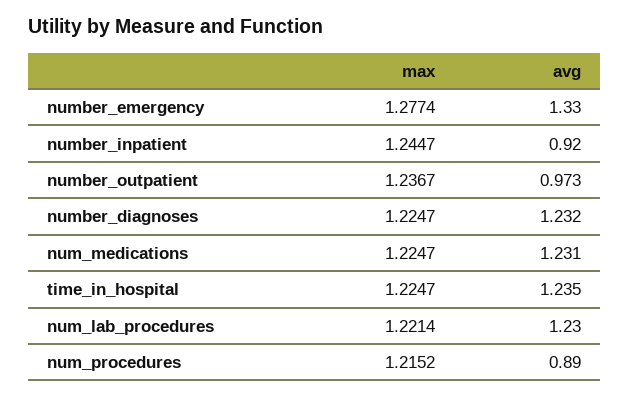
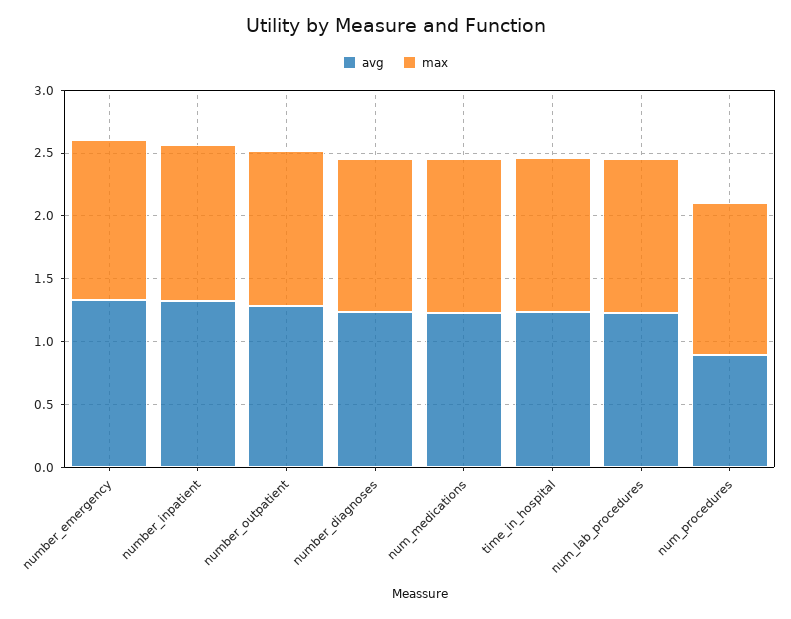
avg, number_inpatient: 0.92 -> 1.3
avg, number_outpatient: 0.973 -> 1.3

